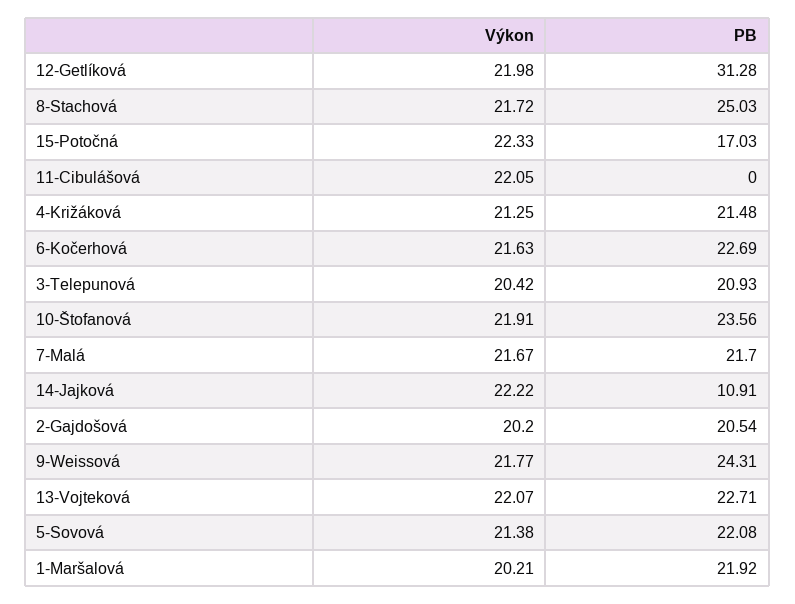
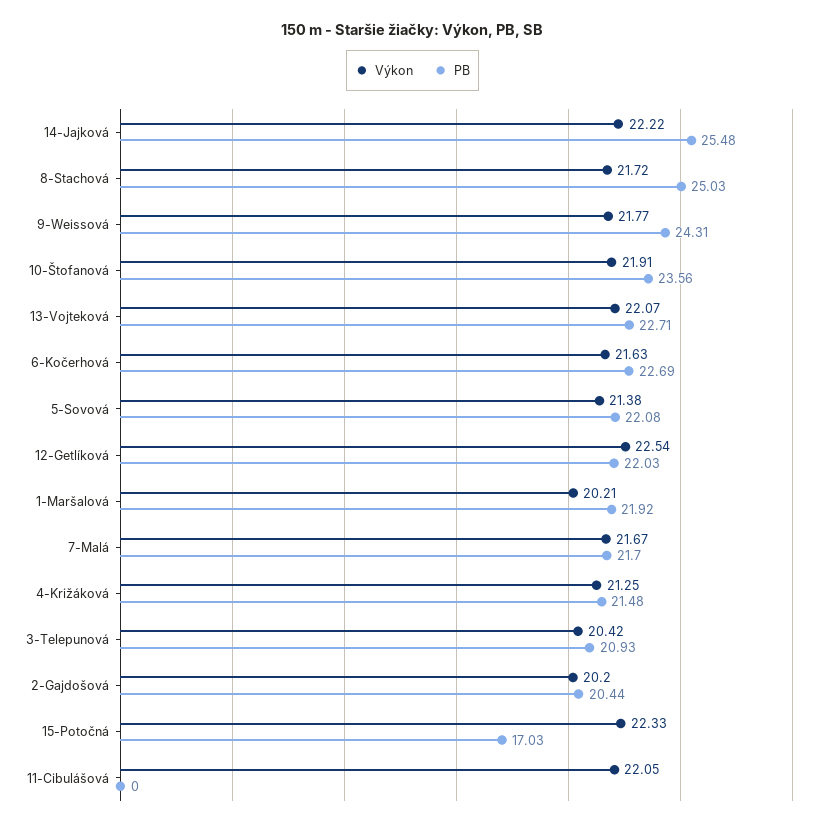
Výkon, 12-Getlíková: 21.98 -> 22.54
PB, 12-Getlíková: 31.28 -> 22.03
PB, 14-Jajková: 10.91 -> 25.48
PB, 2-Gajdošová: 20.54 -> 20.44

